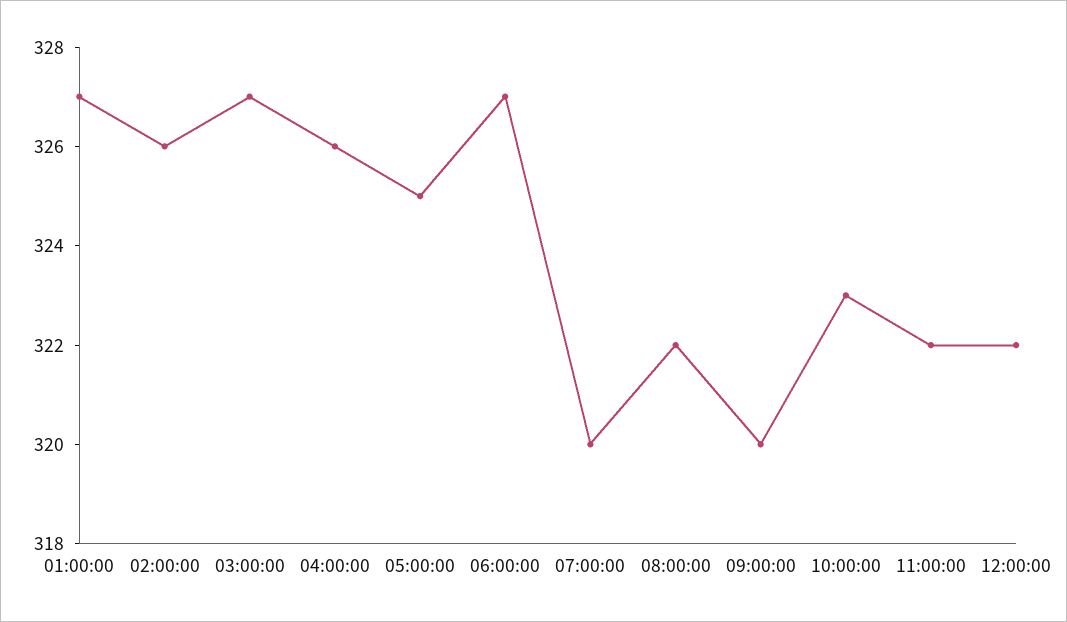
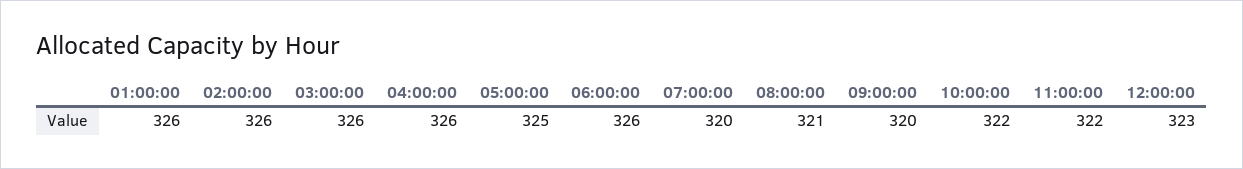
01:00:00: 327 -> 326
03:00:00: 327 -> 326
06:00:00: 327 -> 326
08:00:00: 322 -> 321
10:00:00: 323 -> 322
12:00:00: 322 -> 323

